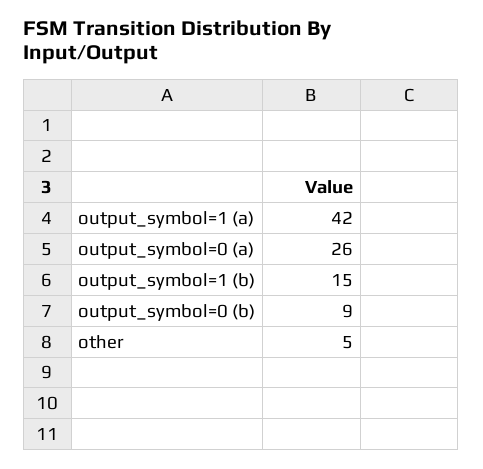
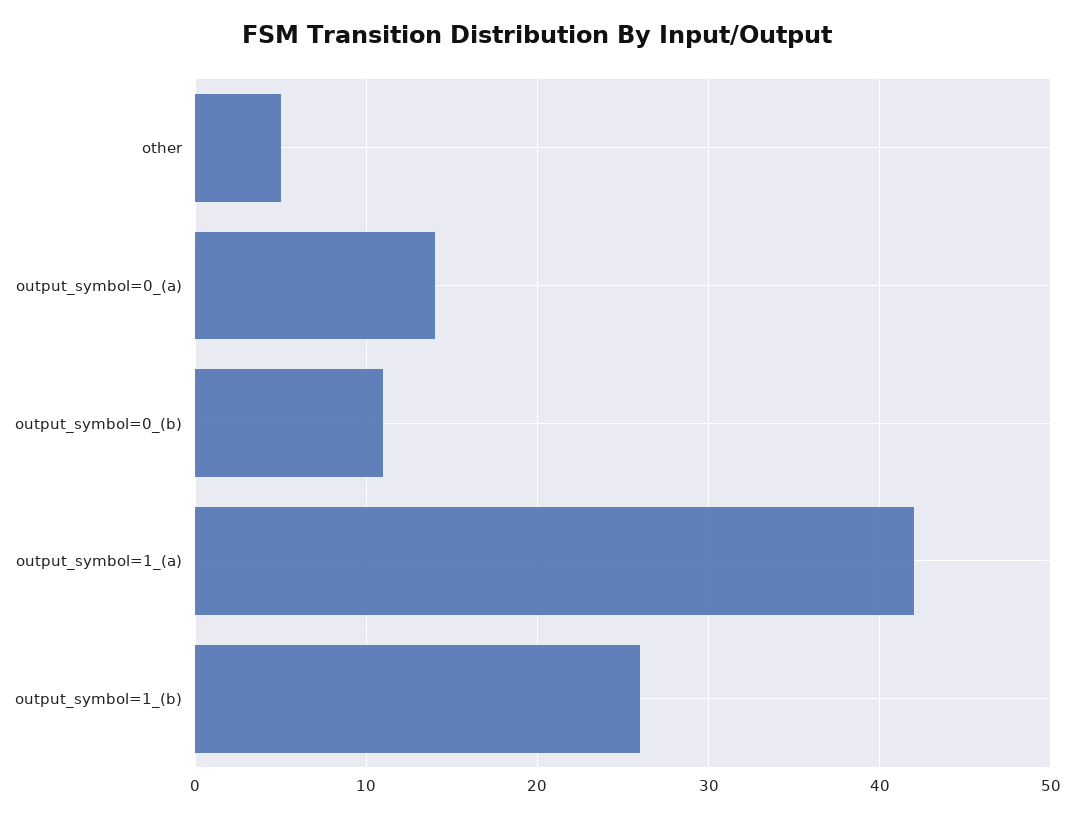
output_symbol=0 (a): 26 -> 14
output_symbol=1 (b): 15 -> 26
output_symbol=0 (b): 9 -> 11

